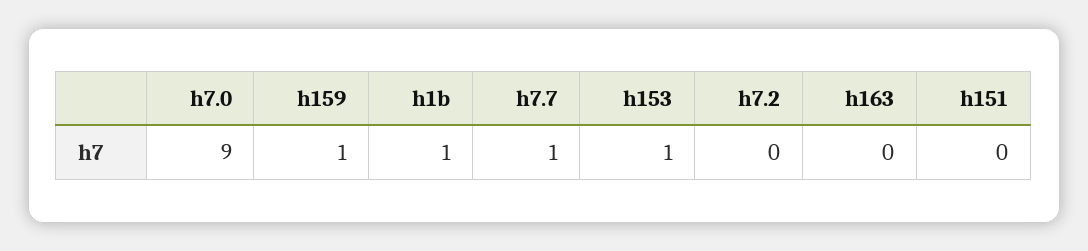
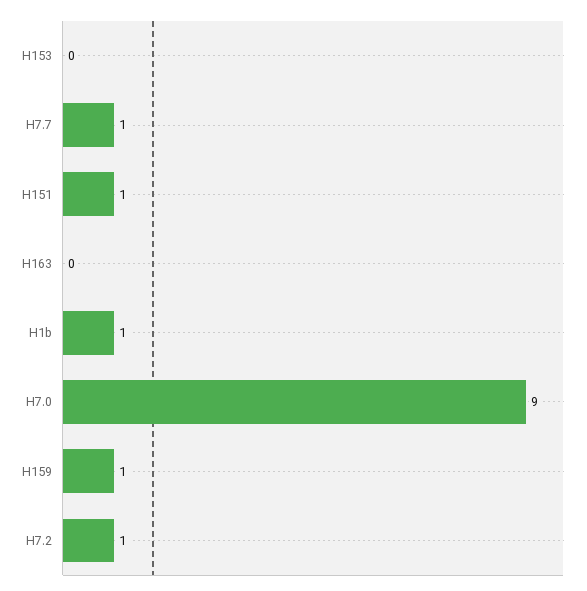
h153: 1 -> 0
h7.2: 0 -> 1
h151: 0 -> 1

